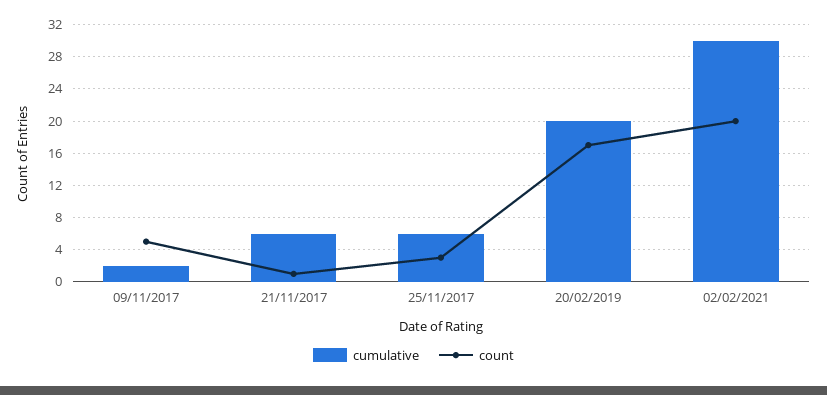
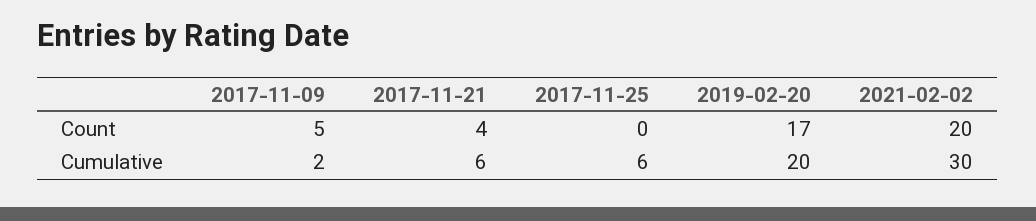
count, 21/11/2017: 1 -> 4
count, 25/11/2017: 3 -> 0

